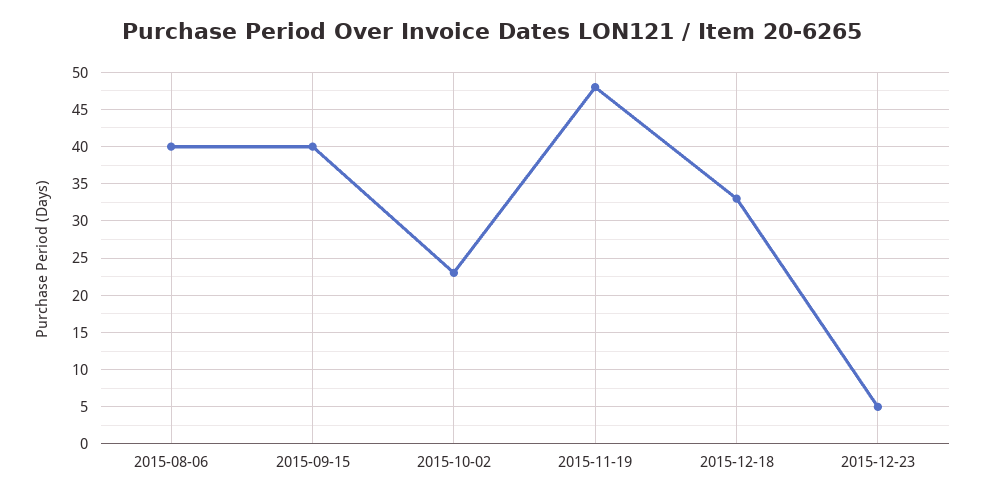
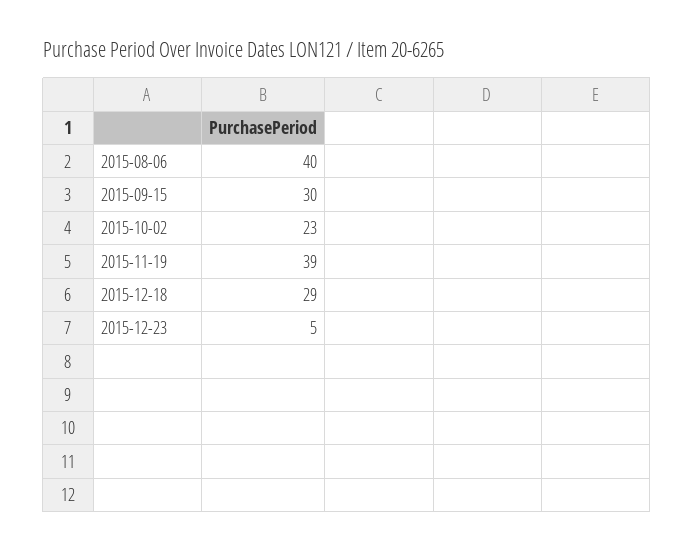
2015-09-15: 40 -> 30
2015-11-19: 48 -> 39
2015-12-18: 33 -> 29

